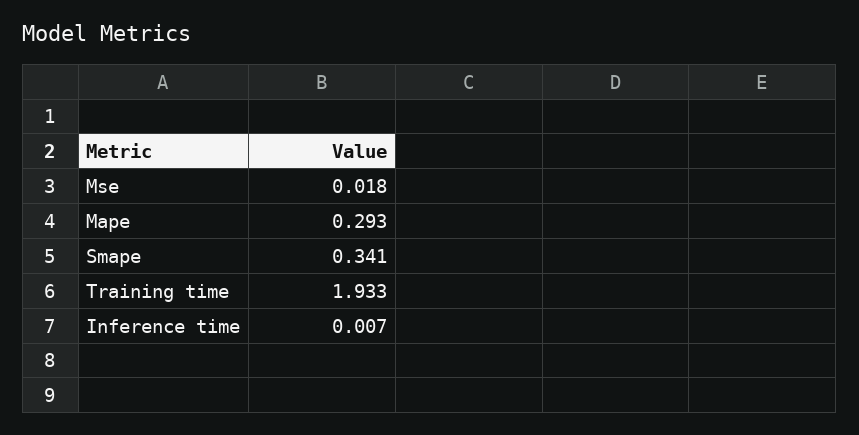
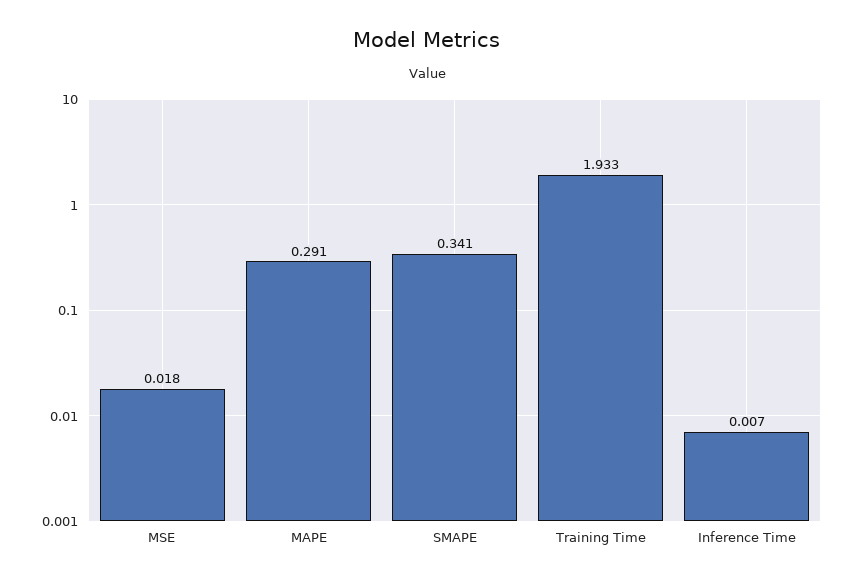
Mape: 0.293 -> 0.291

